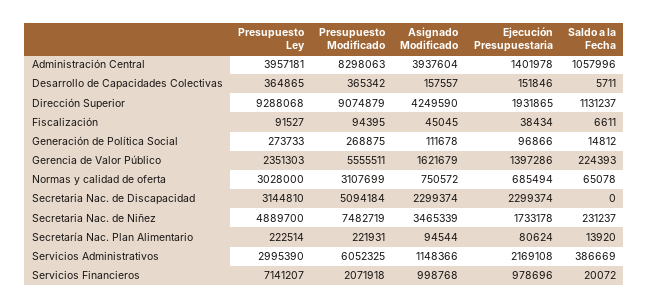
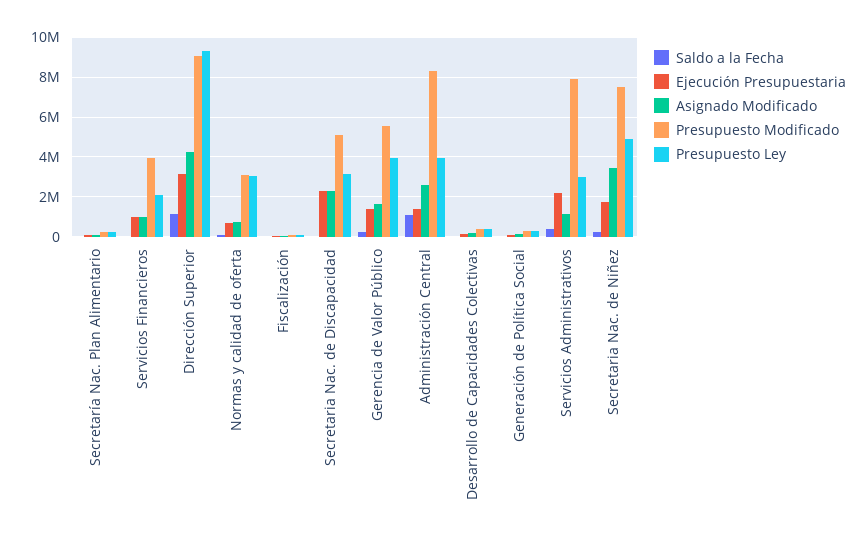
Asignado Modificado, Administración Central: 3937604 -> 2500000
Ejecución Presupuestaria, Dirección Superior: 1931865 -> 3000000
Presupuesto Ley, Gerencia de Valor Público: 2351303 -> 4000000
Presupuesto Modificado, Servicios Administrativos: 6052325 -> 8000000
Presupuesto Ley, Servicios Financieros: 7141207 -> 2000000
Presupuesto Modificado, Servicios Financieros: 2071918 -> 4000000

